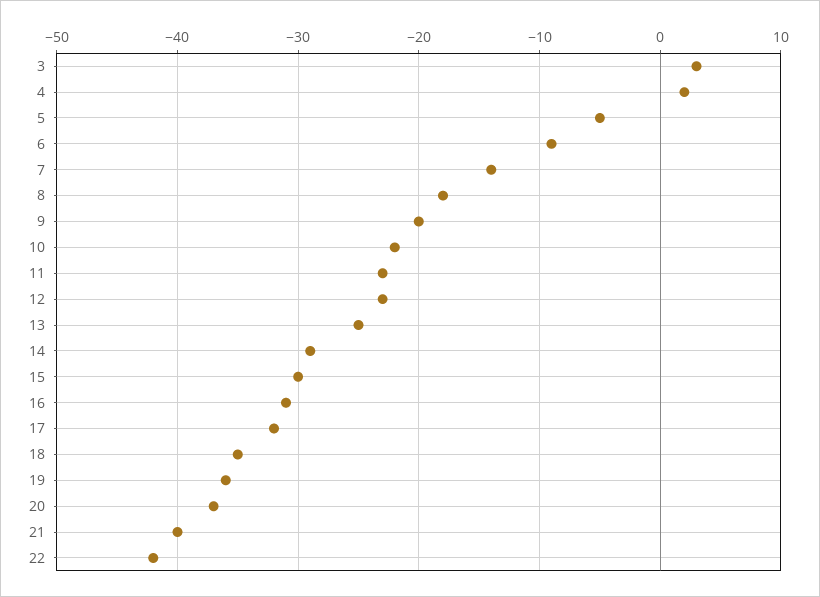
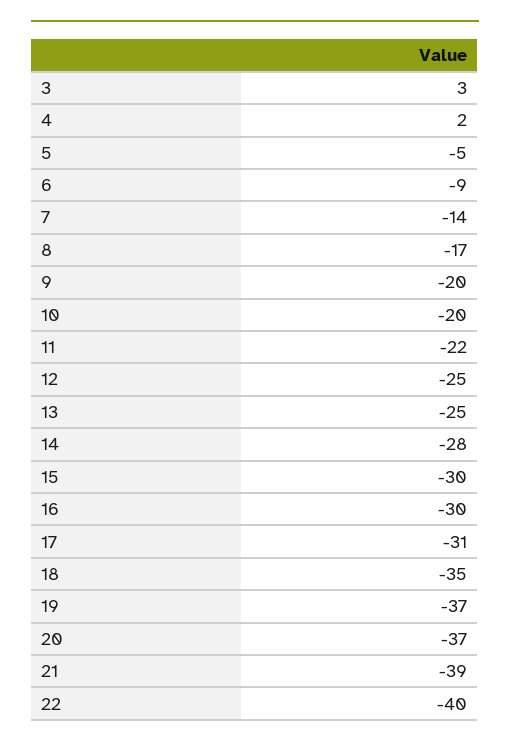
8: -18 -> -17
10: -22 -> -20
11: -23 -> -22
12: -23 -> -25
14: -29 -> -28
16: -31 -> -30
17: -32 -> -31
19: -36 -> -37
21: -40 -> -39
22: -42 -> -40

